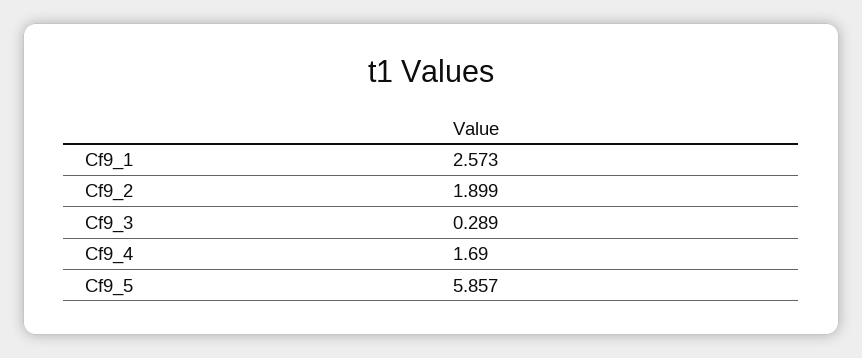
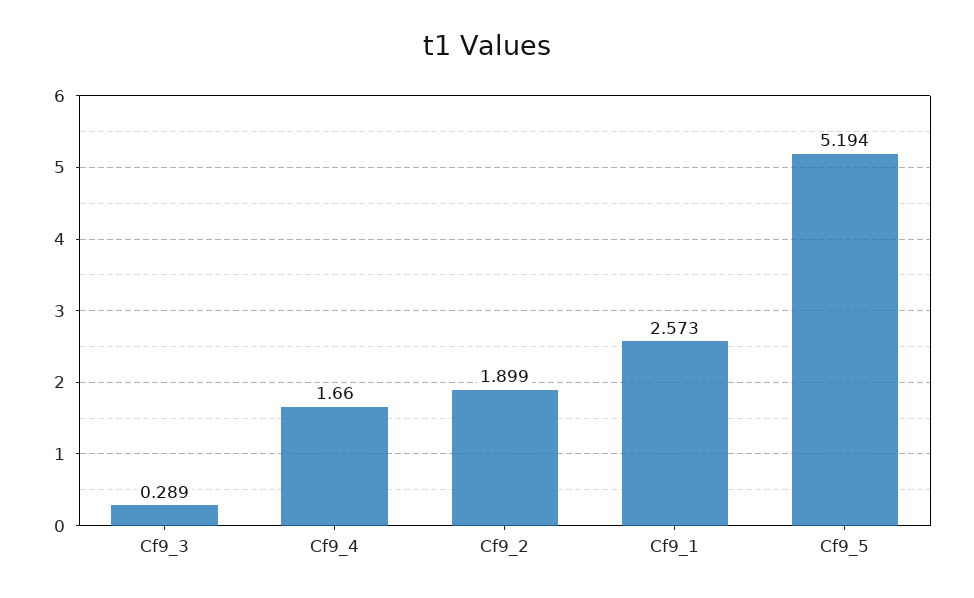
Cf9_4: 1.69 -> 1.66
Cf9_5: 5.857 -> 5.194

